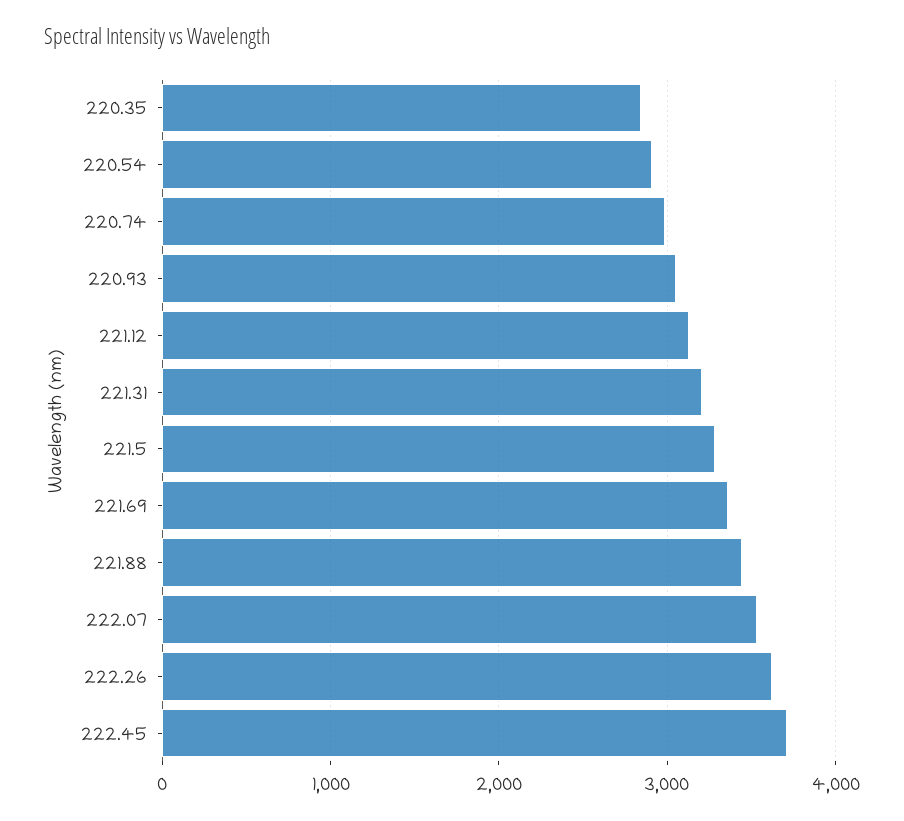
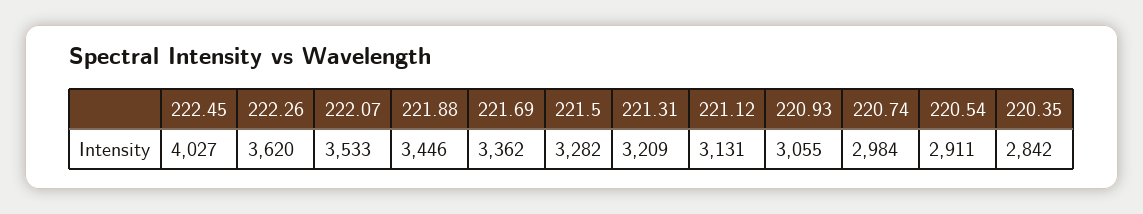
222.45: 3700 -> 4027

